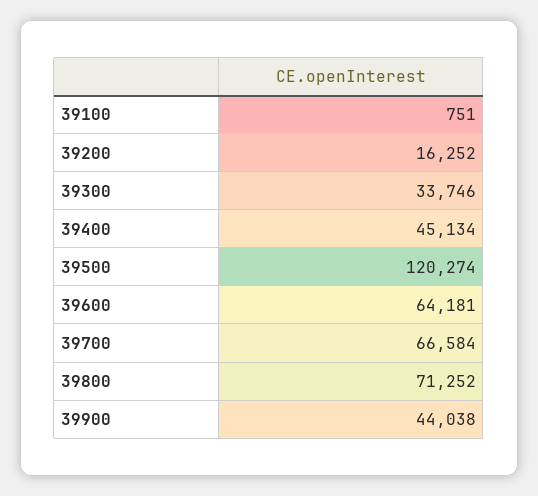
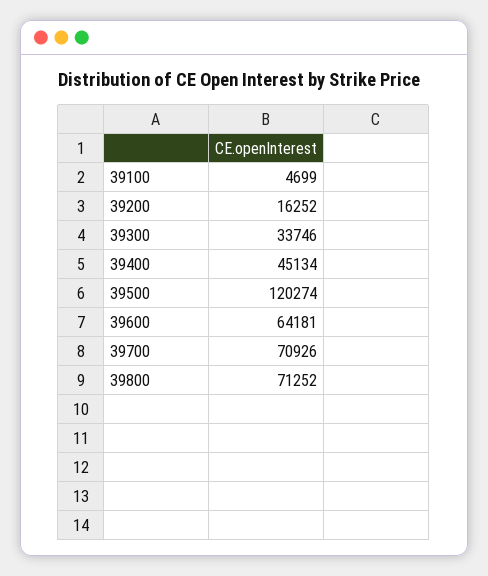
39100: 751 -> 4699
39700: 66584 -> 70926
39900: 44038 -> none

